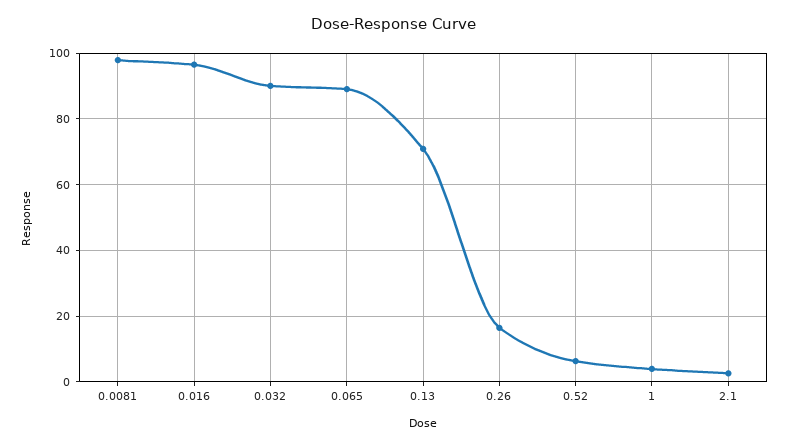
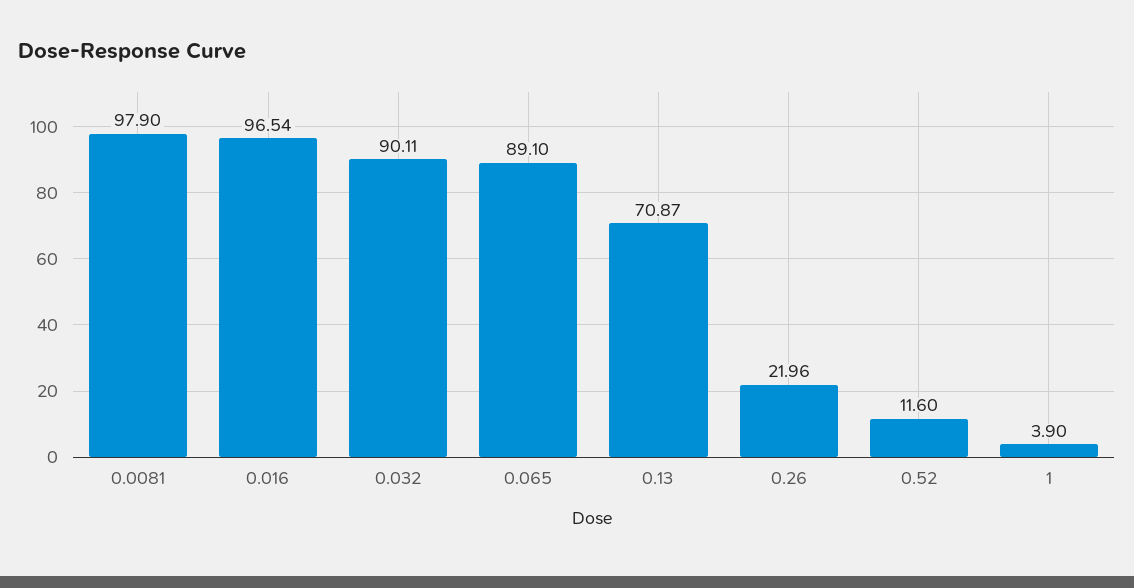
0.26: 16 -> 21.96
0.52: 6 -> 11.6
2.1: 2 -> none

